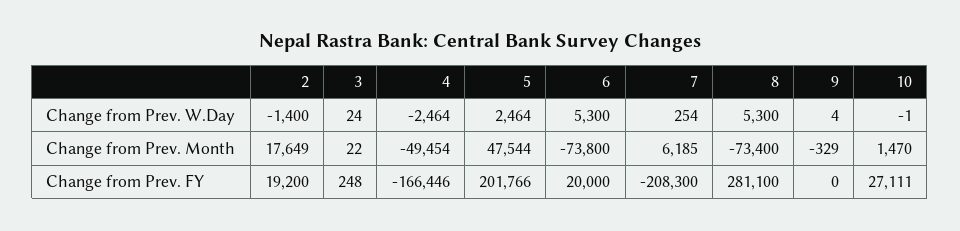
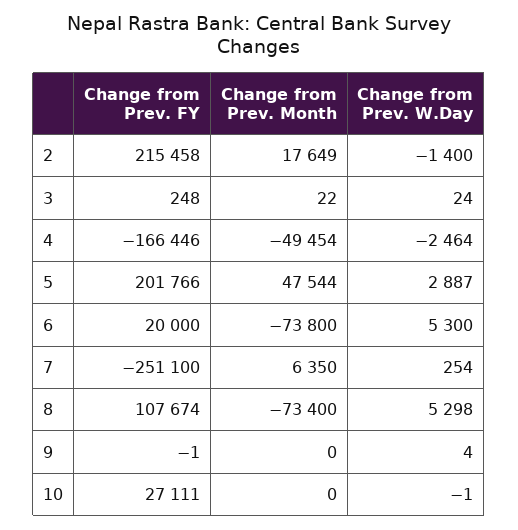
5, Change from Prev. W.Day: 2464 -> 2887
8, Change from Prev. W.Day: 5300 -> 5298
7, Change from Prev. Month: 6185 -> 6350
9, Change from Prev. Month: -329 -> 0
10, Change from Prev. Month: 1470 -> 0
2, Change from Prev. FY: 19200 -> 215458
7, Change from Prev. FY: -208300 -> -251100
8, Change from Prev. FY: 281100 -> 107674
9, Change from Prev. FY: 0 -> -1

